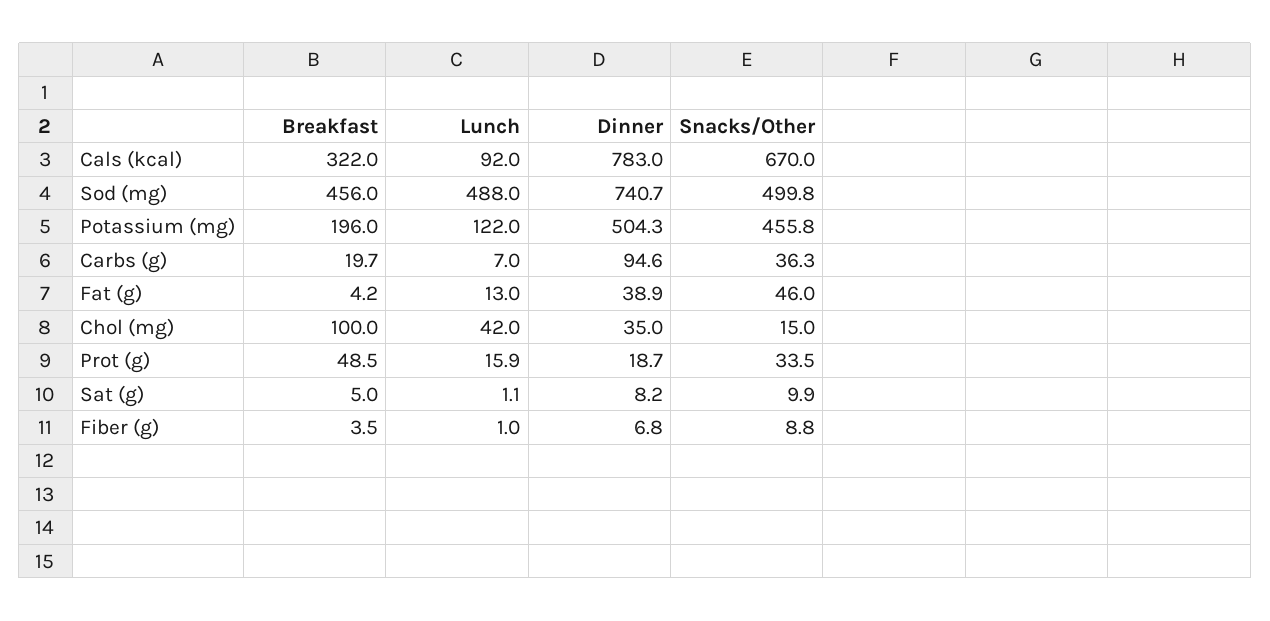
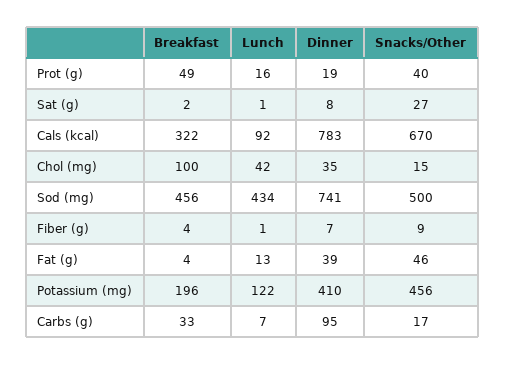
Lunch, Sod (mg): 488 -> 434
Dinner, Potassium (mg): 504.3 -> 410
Breakfast, Carbs (g): 19.7 -> 33
Snacks/Other, Carbs (g): 36.3 -> 17
Snacks/Other, Prot (g): 33.5 -> 40
Breakfast, Sat (g): 5 -> 2
Snacks/Other, Sat (g): 9.9 -> 27

